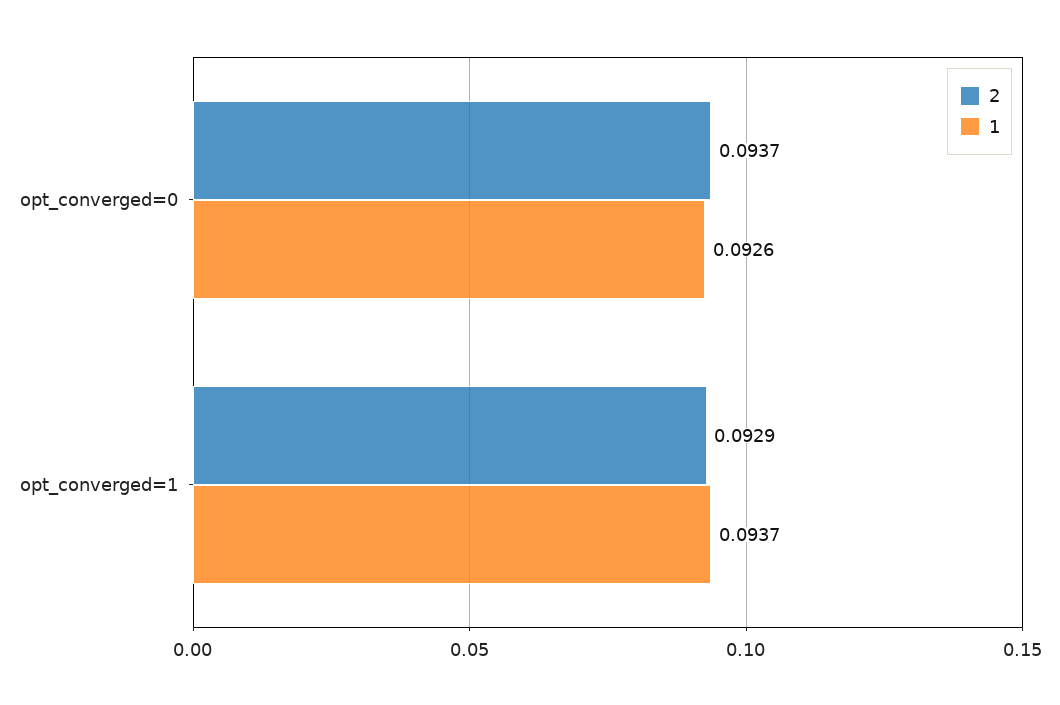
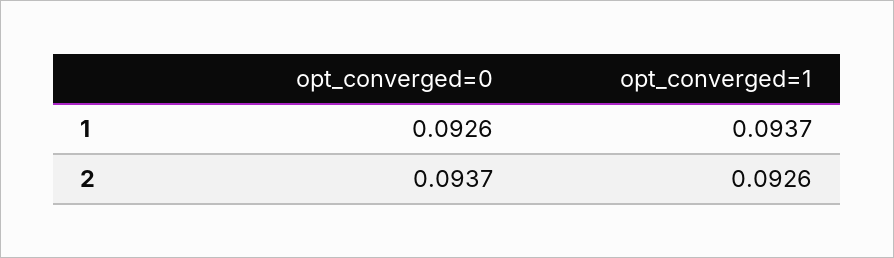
2, opt_converged=1: 0.0929 -> 0.0926

